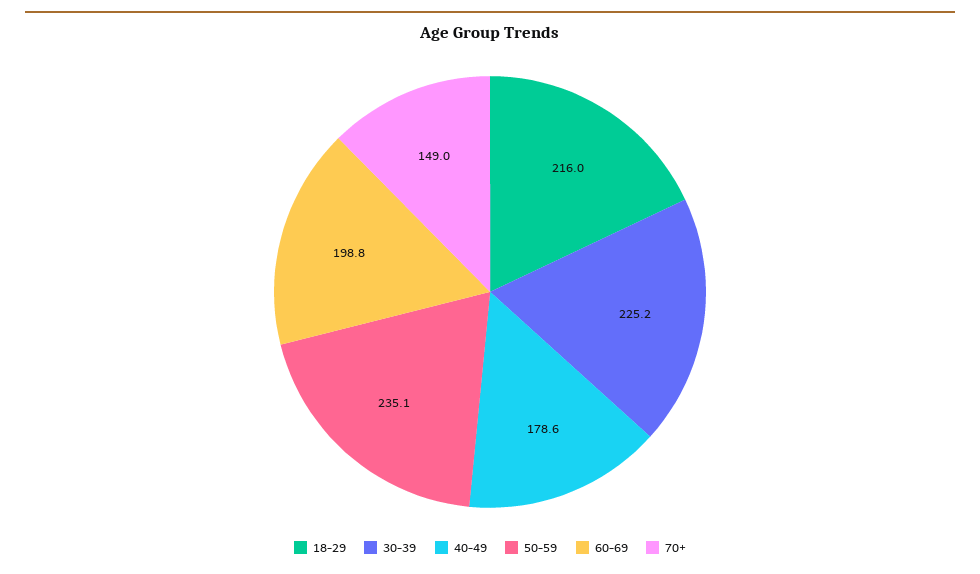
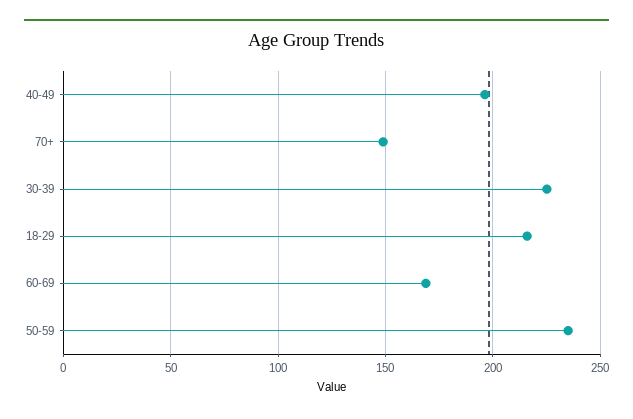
40-49: 178.6 -> 195
60-69: 198.8 -> 170

